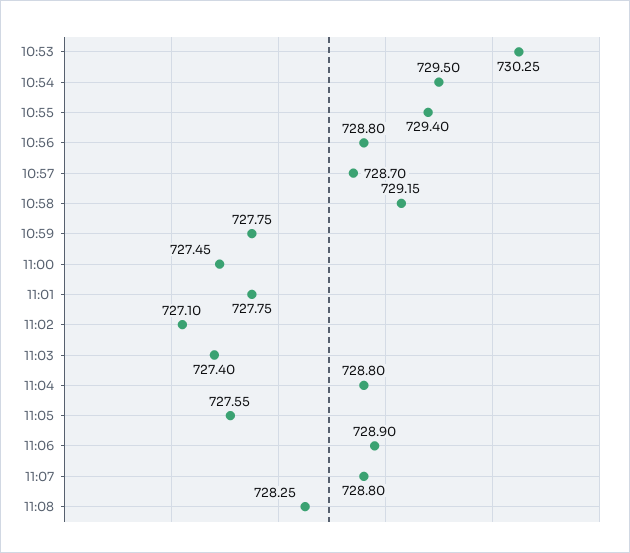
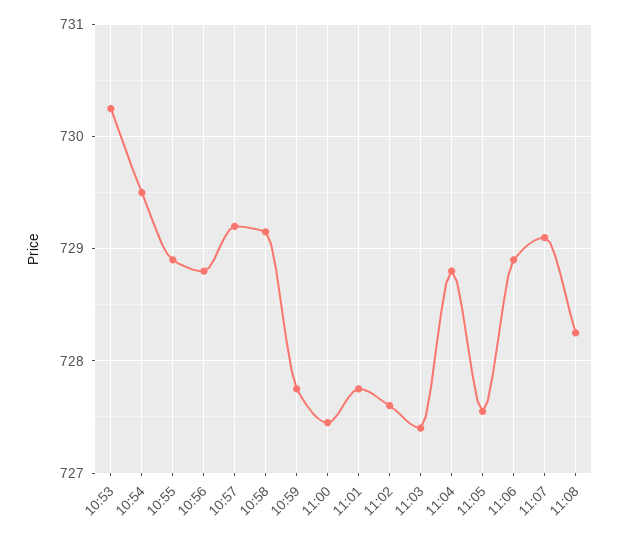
10:55: 729.4 -> 728.9
10:57: 728.7 -> 729.2
11:02: 727.1 -> 727.6
11:07: 728.8 -> 729.1

